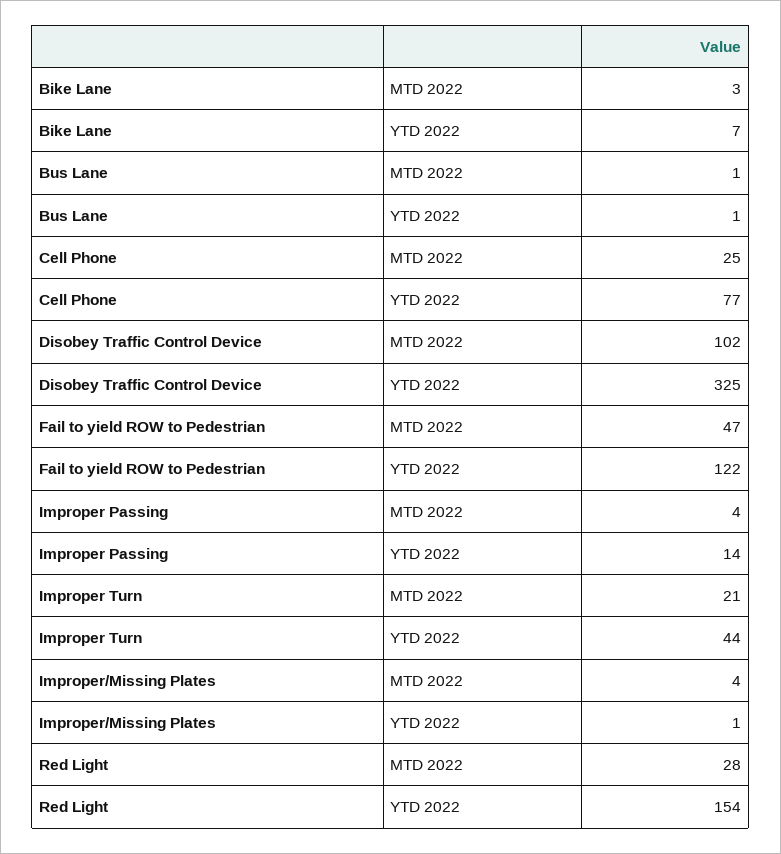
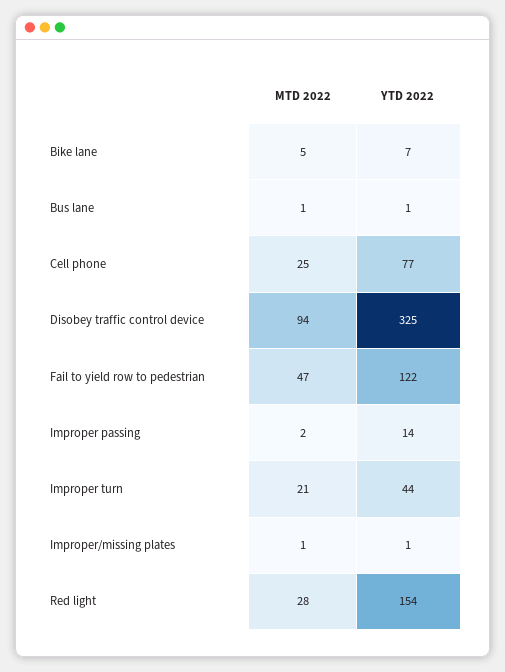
Bike Lane, MTD 2022: 3 -> 5
Disobey Traffic Control Device, MTD 2022: 102 -> 94
Improper Passing, MTD 2022: 4 -> 2
Improper/Missing Plates, MTD 2022: 4 -> 1

